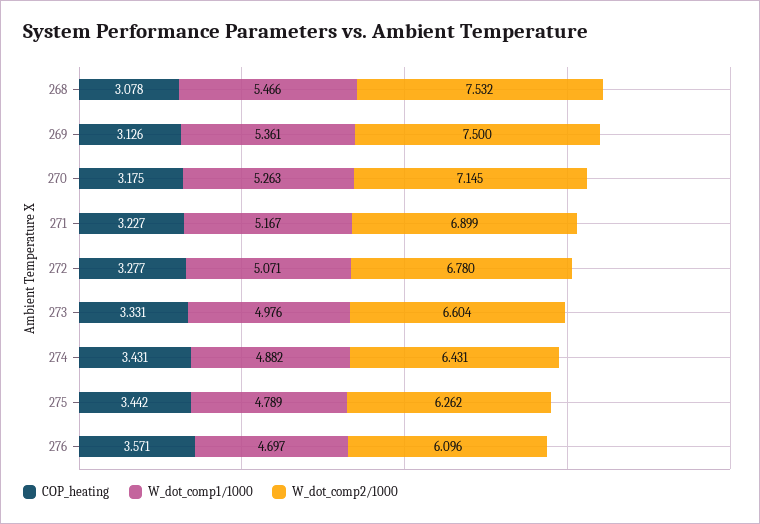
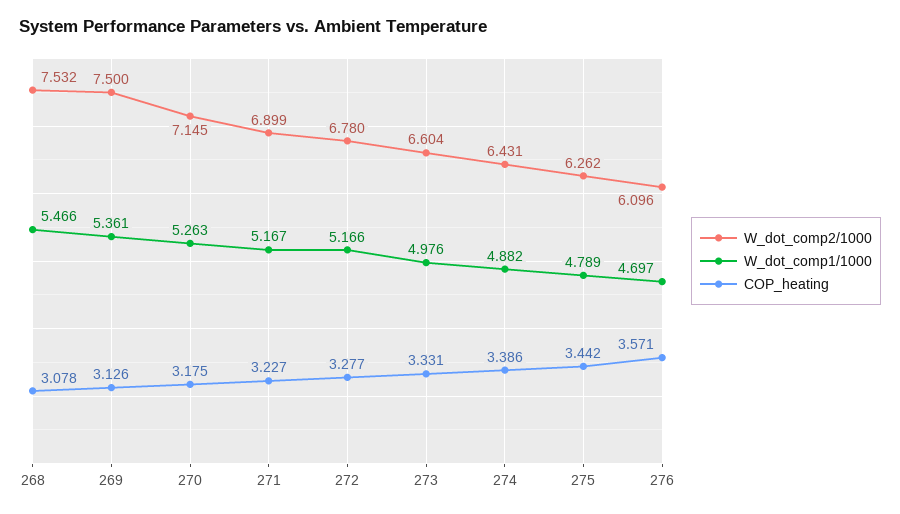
W_dot_comp1/1000, 272: 5.071 -> 5.166
COP_heating, 274: 3.431 -> 3.386

